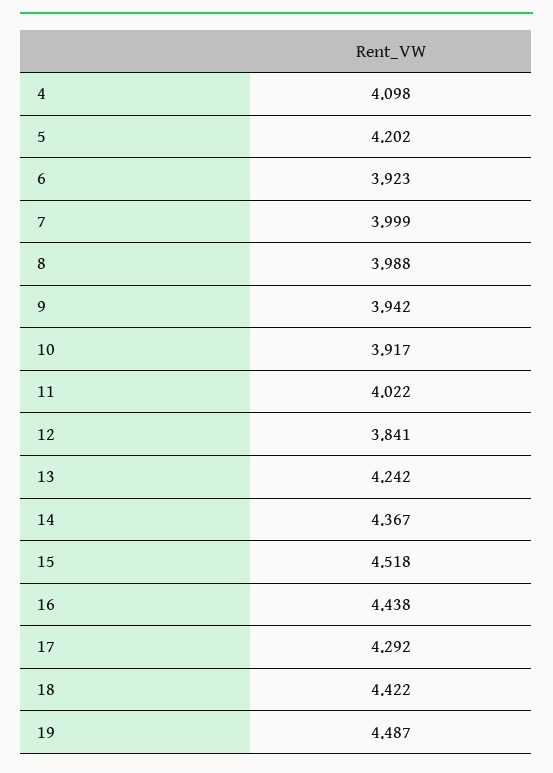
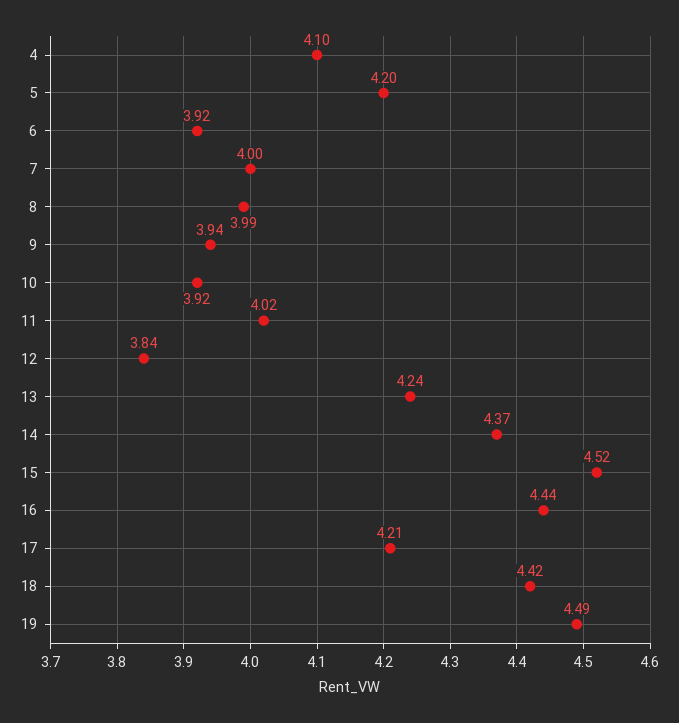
17: 4.292 -> 4.21

